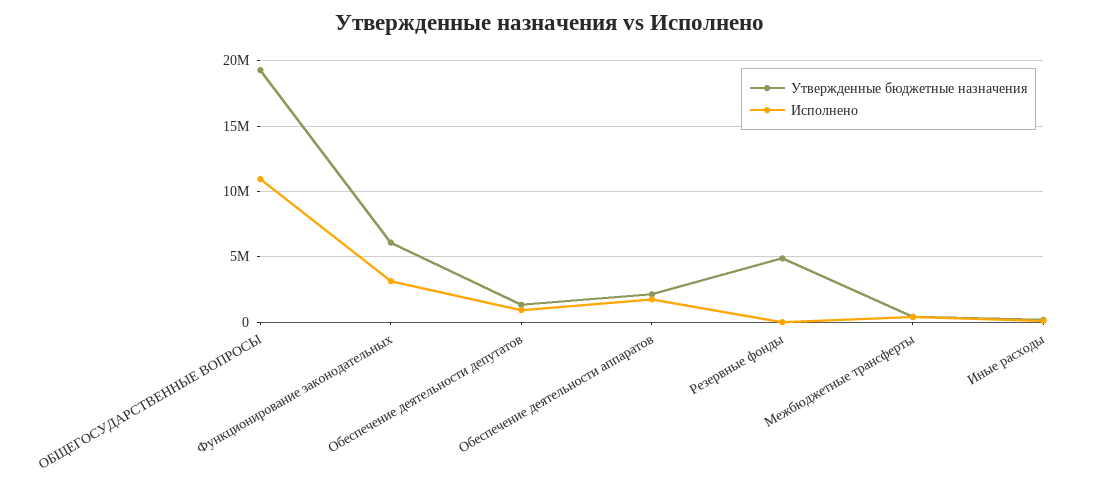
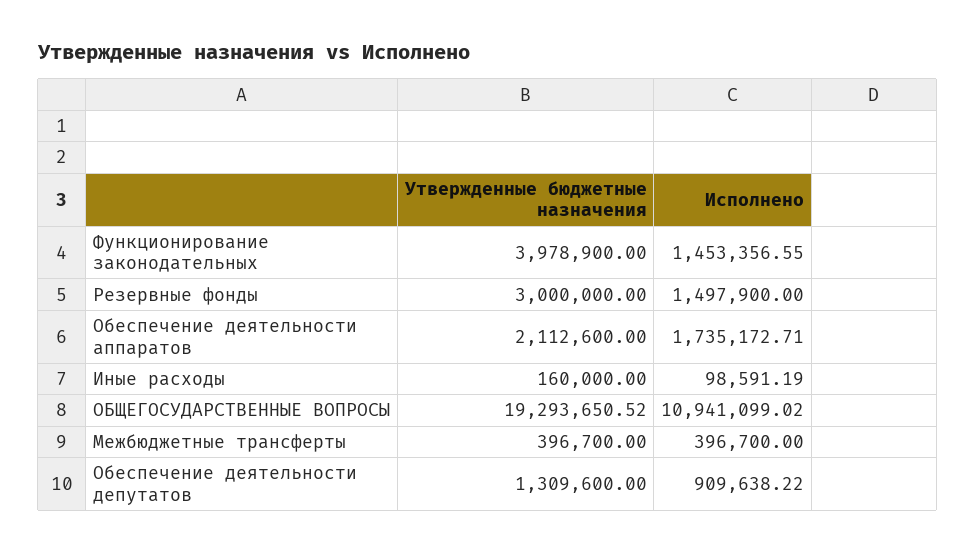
Утвержденные бюджетные назначения, Функционирование законодательных: 6000000 -> 3978900
Исполнено, Функционирование законодательных: 3000000 -> 1453356.55
Утвержденные бюджетные назначения, Резервные фонды: 5000000 -> 3000000
Исполнено, Резервные фонды: 0 -> 1497900

